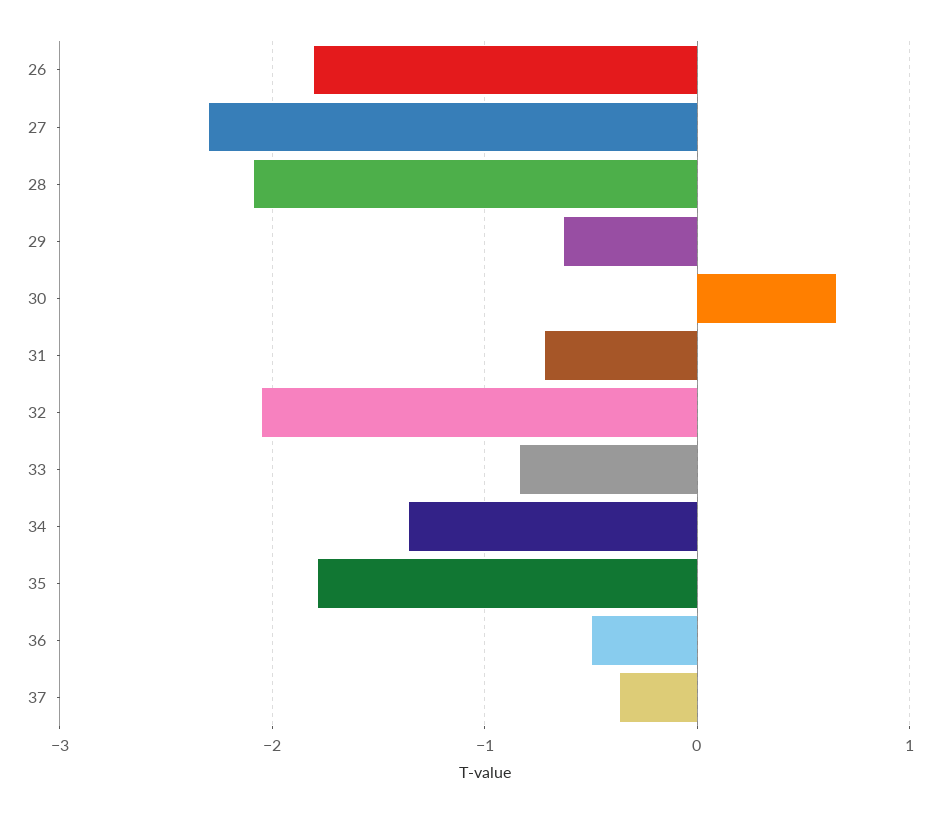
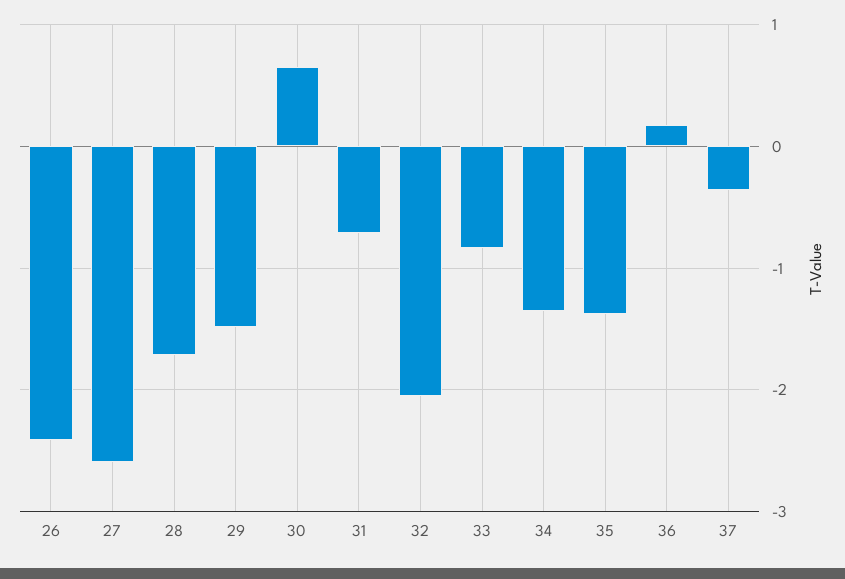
26: -1.8 -> -2.4
27: -2.3 -> -2.6
28: -2.1 -> -1.7
29: -0.6 -> -1.5
35: -1.8 -> -1.4
36: -0.5 -> 0.2

